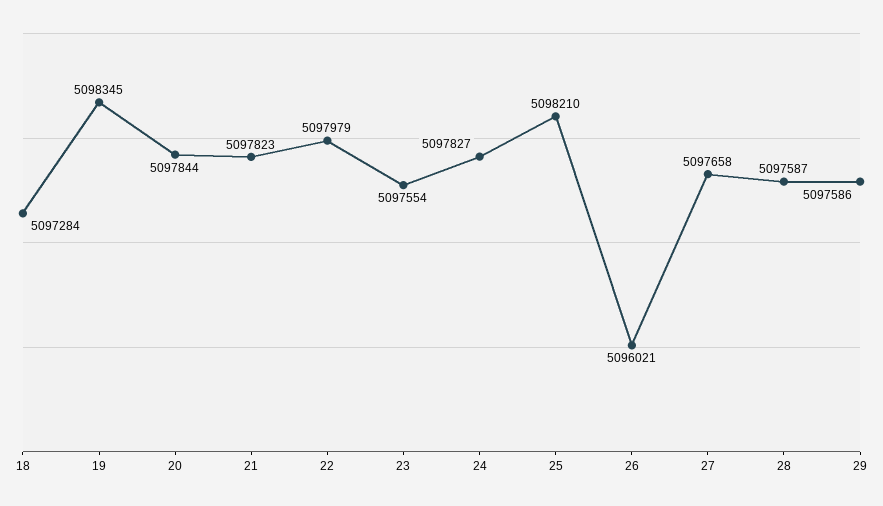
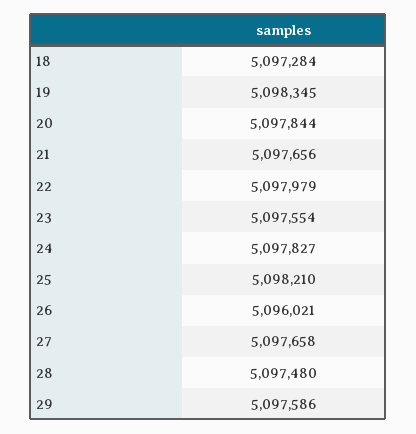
21: 5097823 -> 5097656
28: 5097587 -> 5097480

